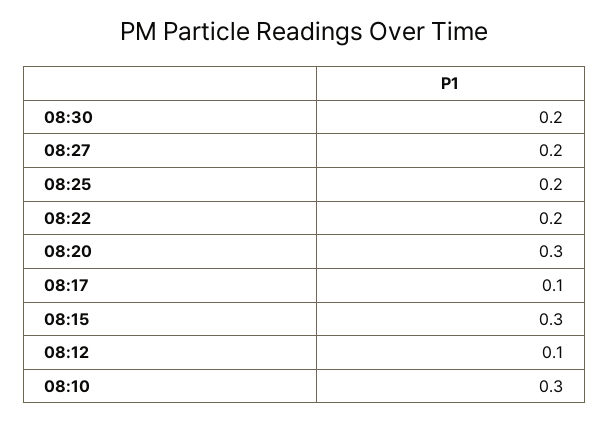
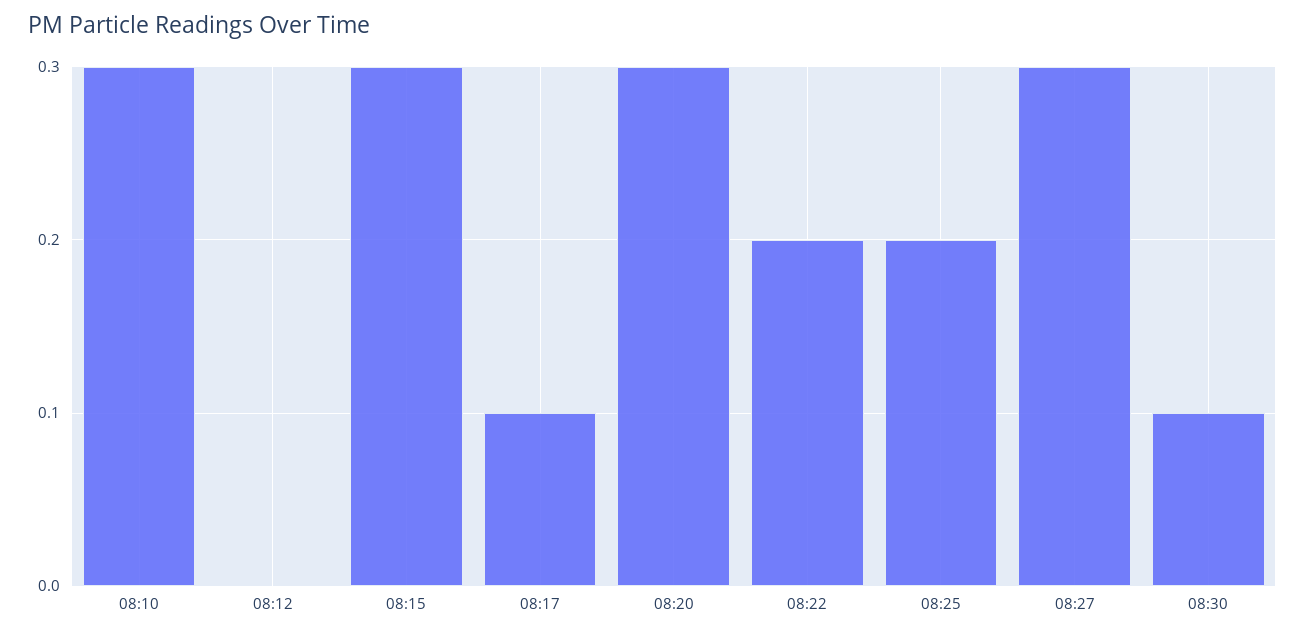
08:30: 0.2 -> 0.1
08:27: 0.2 -> 0.3
08:12: 0.1 -> 0

